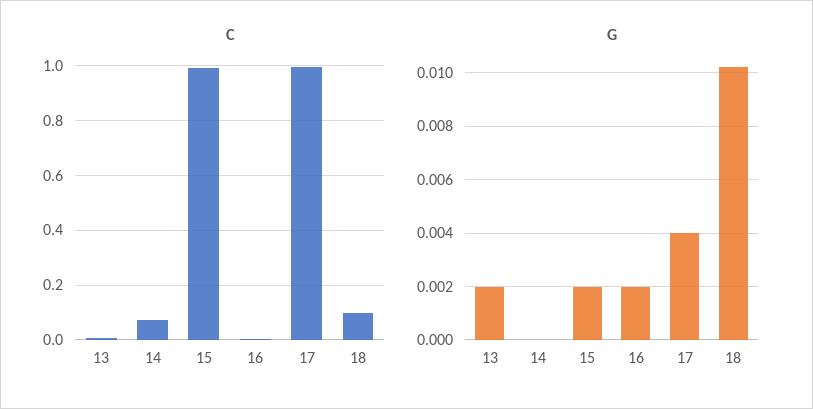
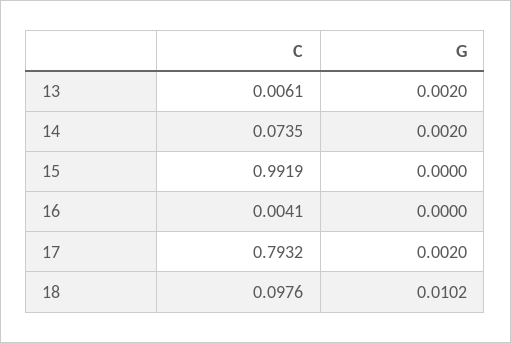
C, 17: 1 -> 0.7932
G, 14: 0 -> 0.002
G, 15: 0.002 -> 0
G, 16: 0.002 -> 0
G, 17: 0.004 -> 0.002

